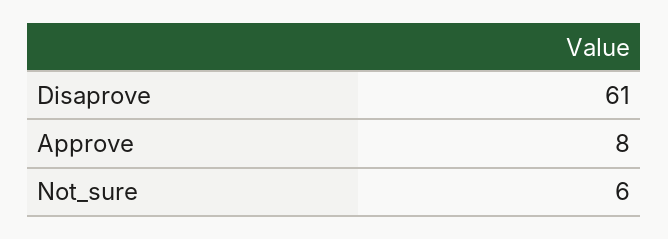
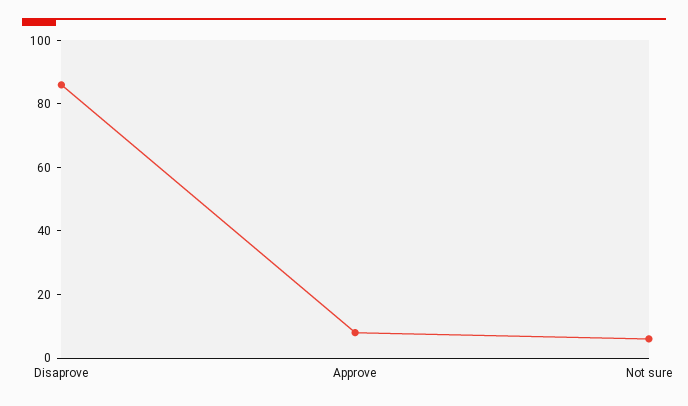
Disaprove: 61 -> 85

